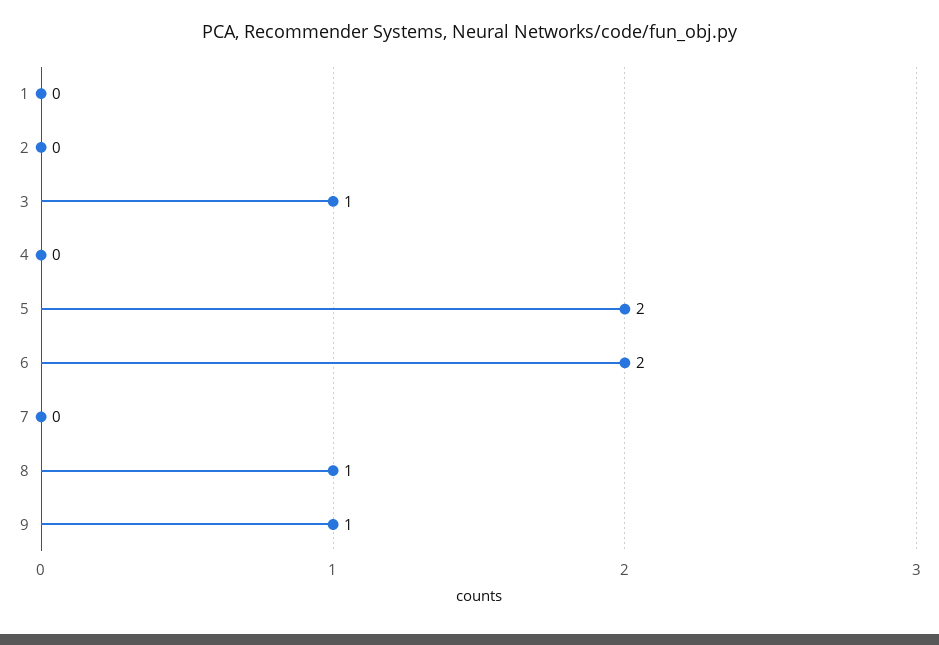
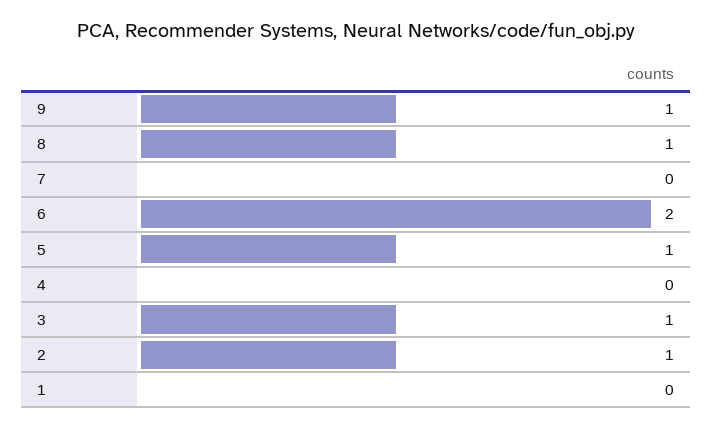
2: 0 -> 1
5: 2 -> 1

